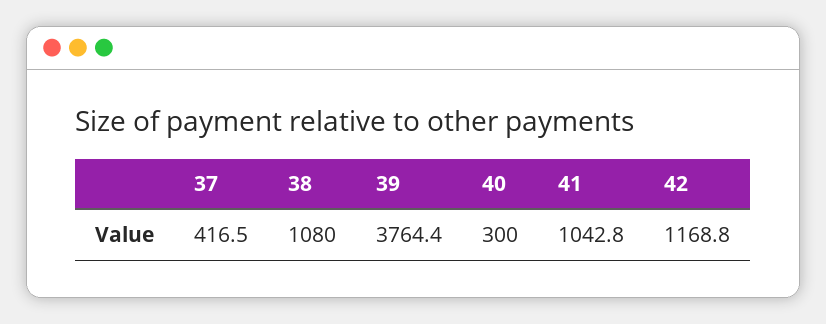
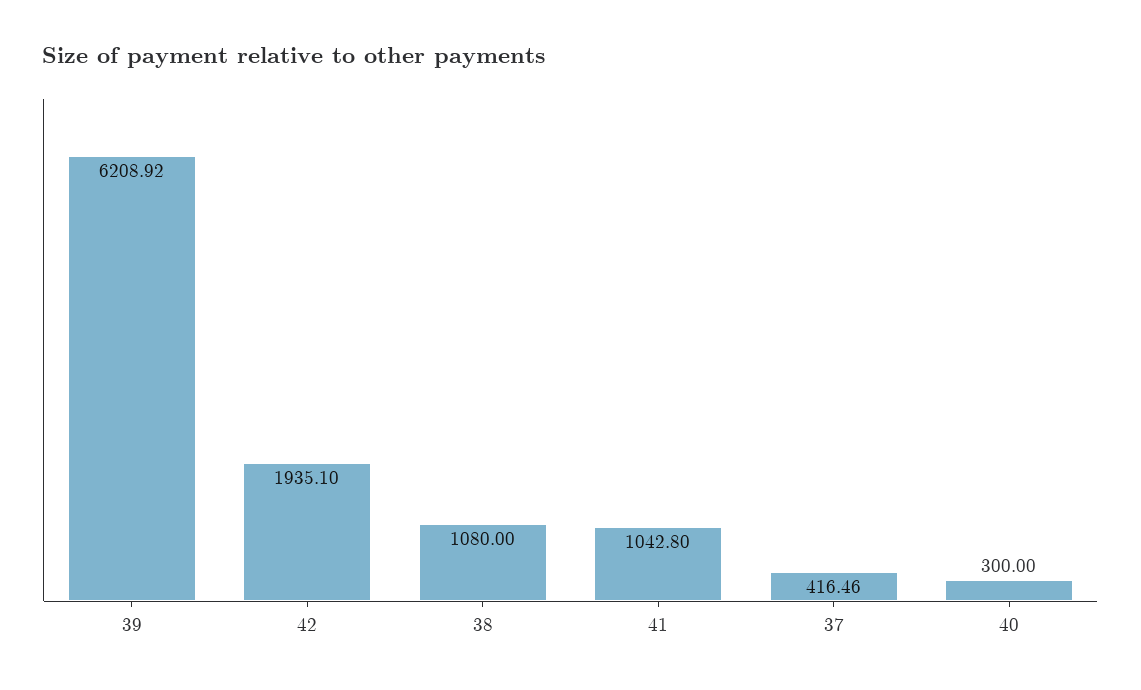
37: 416.5 -> 416.46
39: 3764.4 -> 6208.92
42: 1168.8 -> 1935.1

